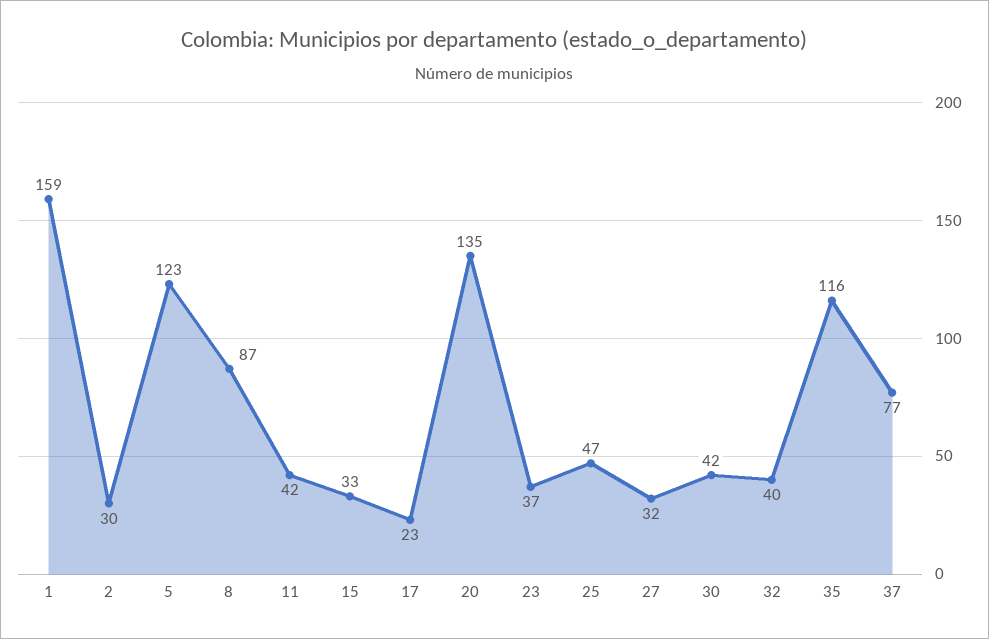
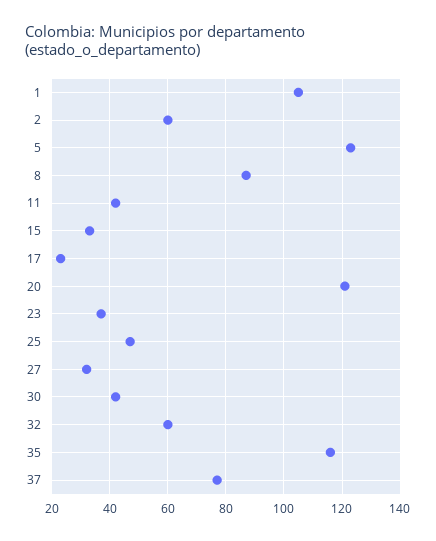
1: 159 -> 105
2: 30 -> 60
20: 135 -> 120
32: 40 -> 60

